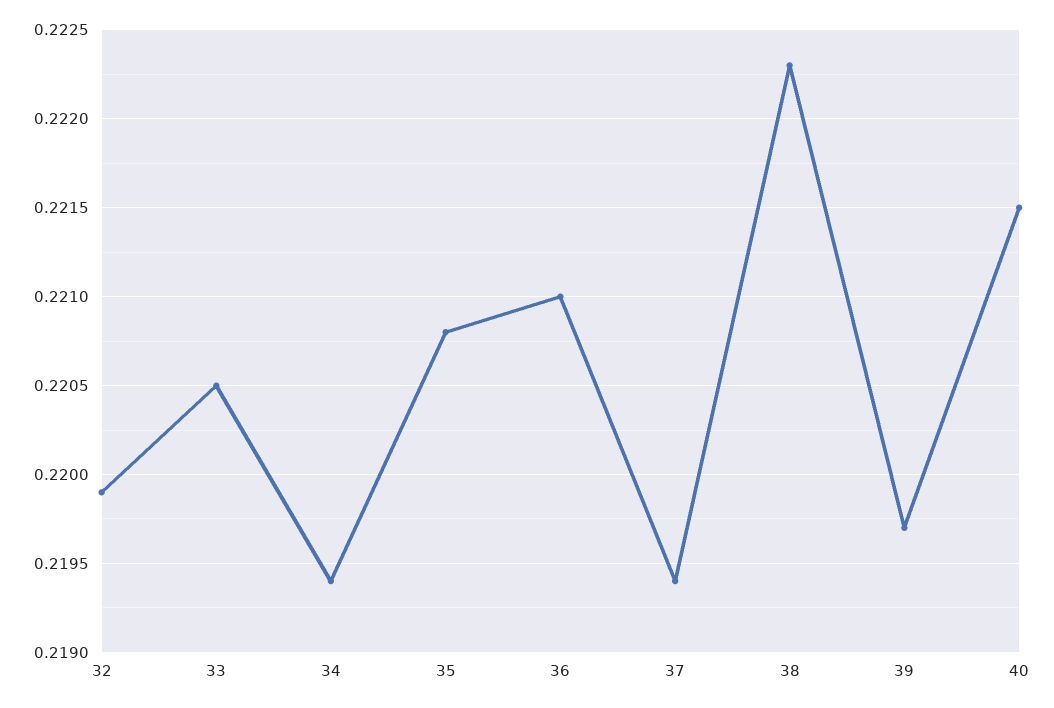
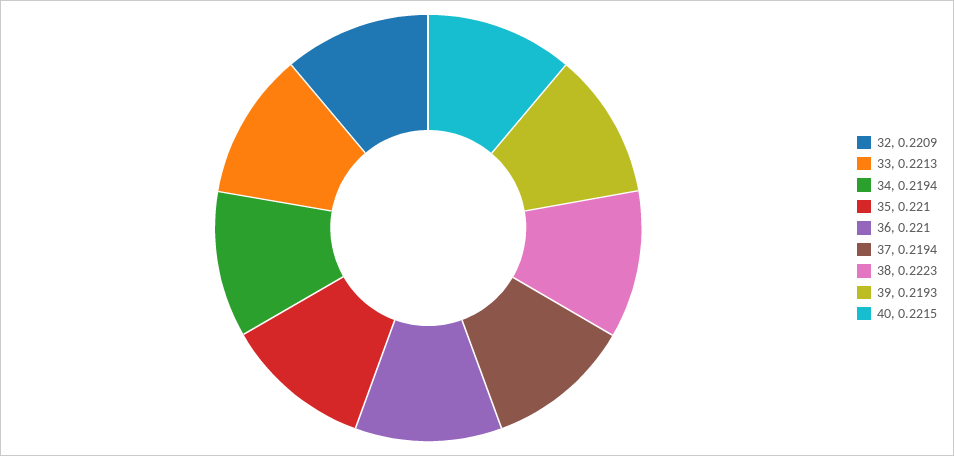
32: 0.2199 -> 0.2209
33: 0.2205 -> 0.2213
35: 0.2208 -> 0.221
39: 0.2197 -> 0.2193

